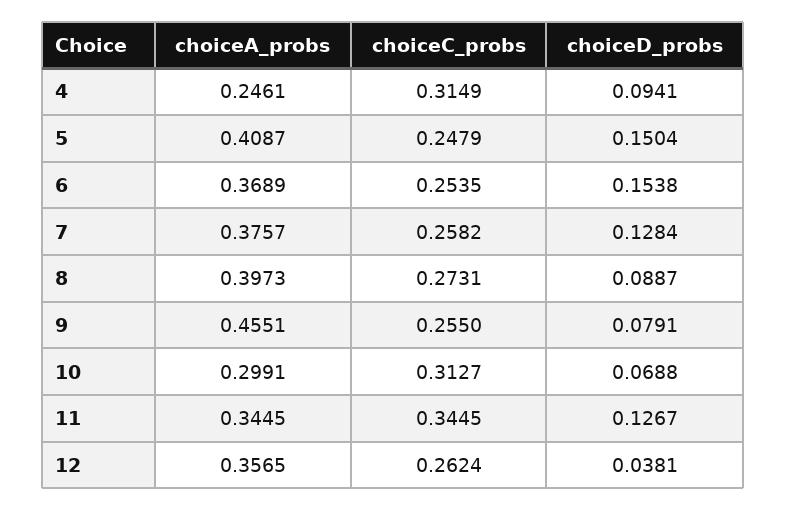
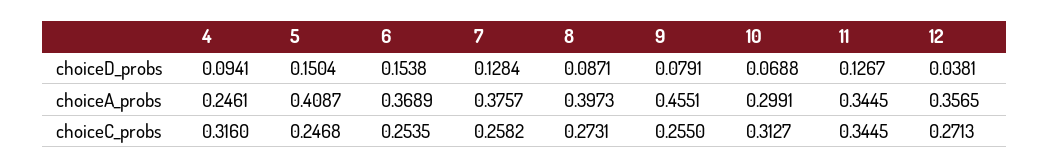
choiceC_probs, 4: 0.3149 -> 0.316
choiceC_probs, 5: 0.2479 -> 0.2468
choiceD_probs, 8: 0.0887 -> 0.0871
choiceC_probs, 12: 0.2624 -> 0.2713

